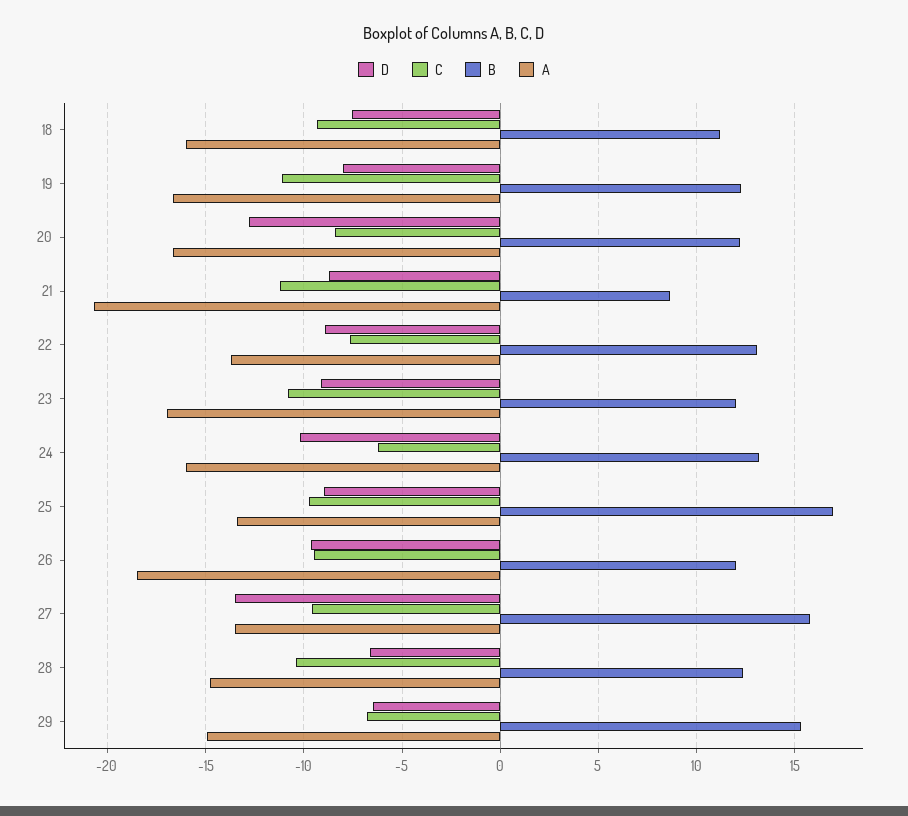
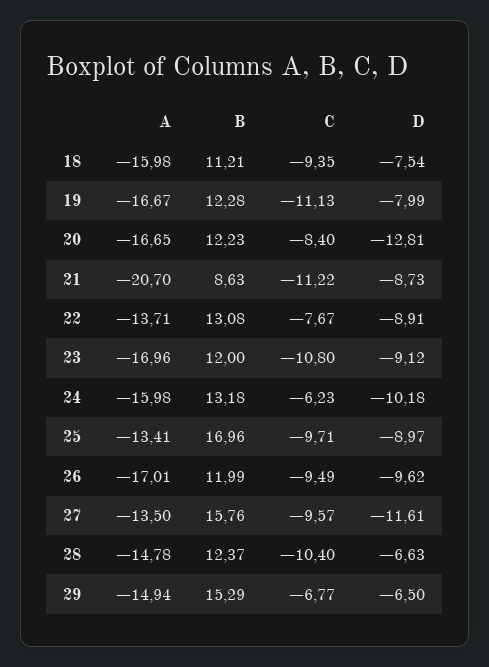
A, 26: -18.5 -> -17.01
D, 27: -13.5 -> -11.61

